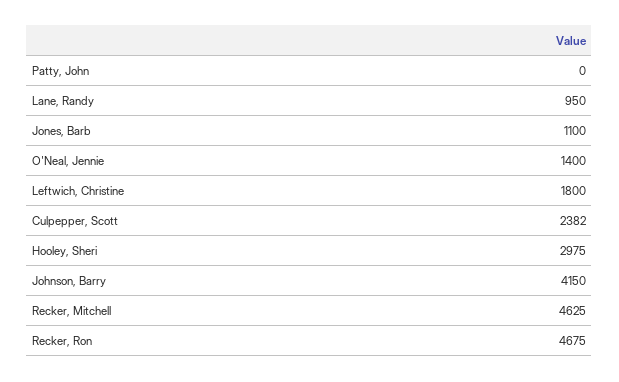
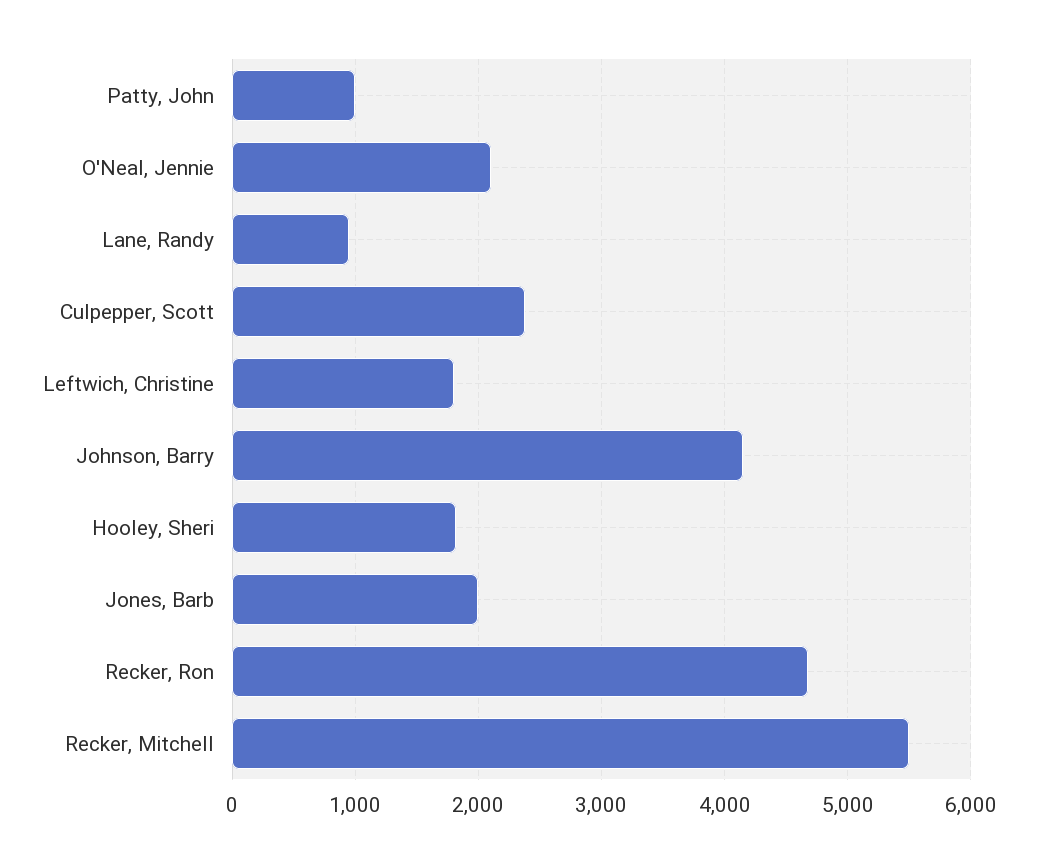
Patty, John: 0 -> 1000
Jones, Barb: 1100 -> 2000
O'Neal, Jennie: 1400 -> 2100
Hooley, Sheri: 2975 -> 1800
Recker, Mitchell: 4625 -> 5500

